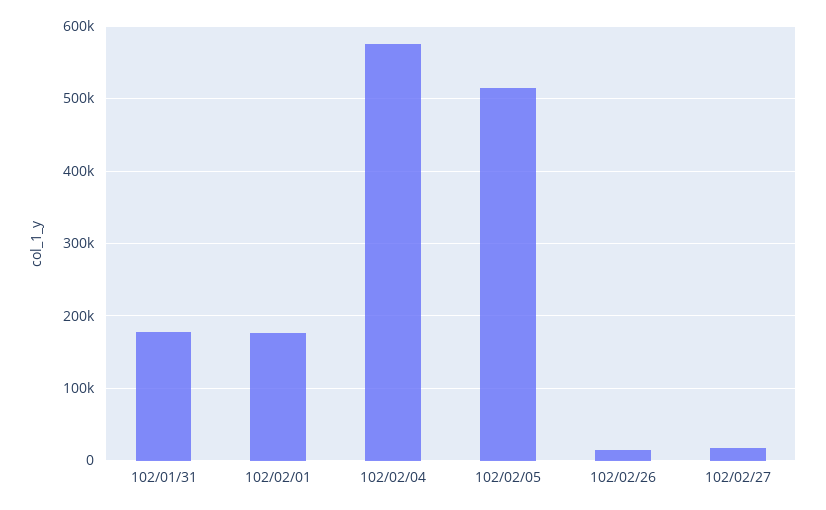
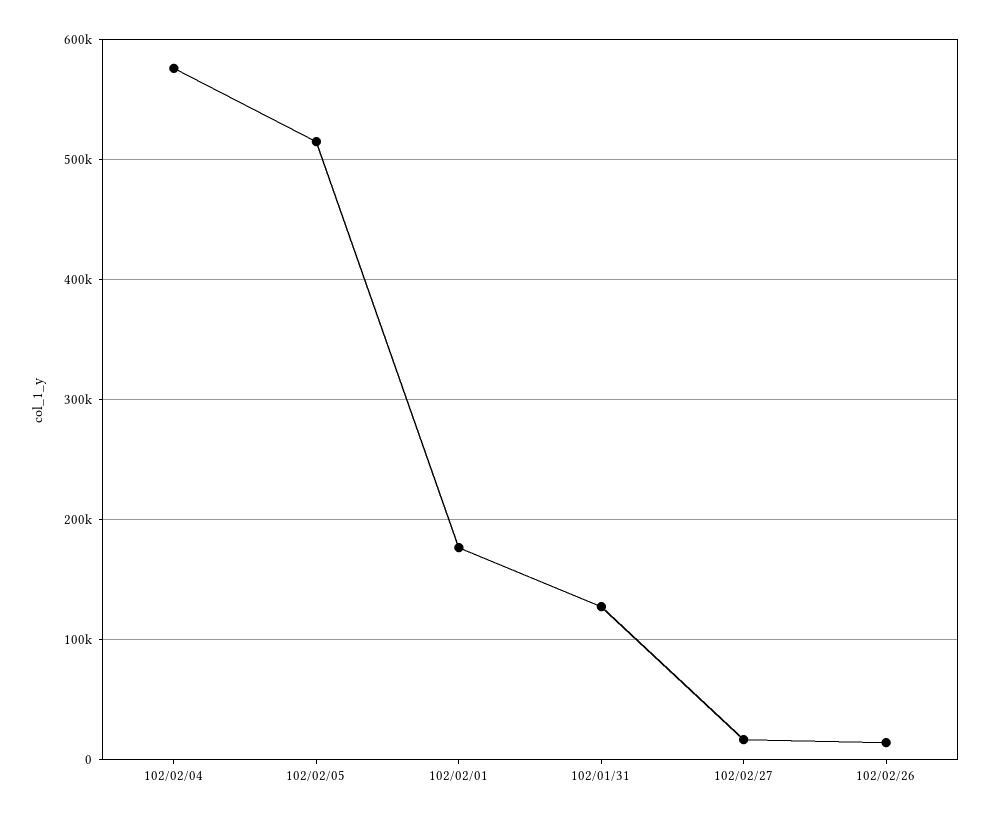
102/01/31: 180000 -> 130000

